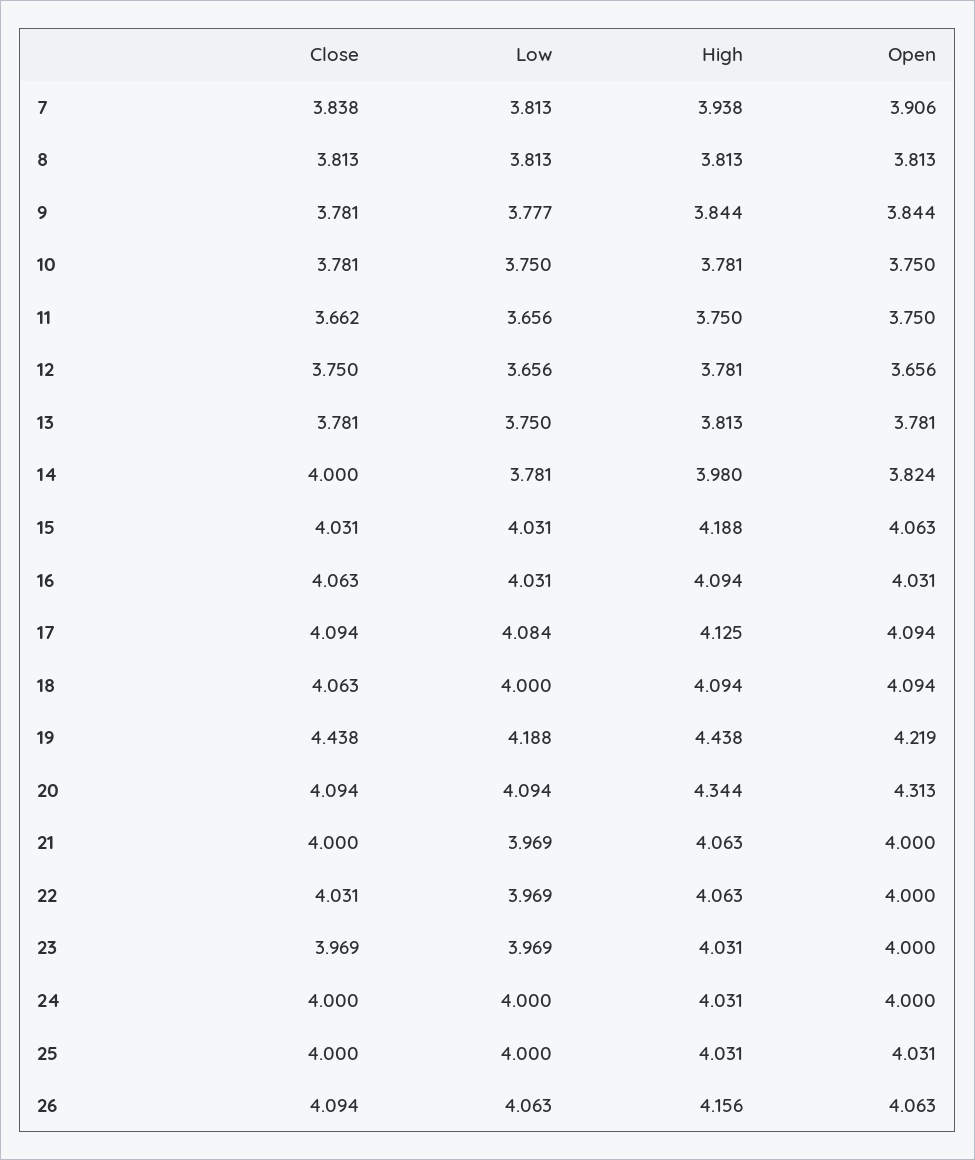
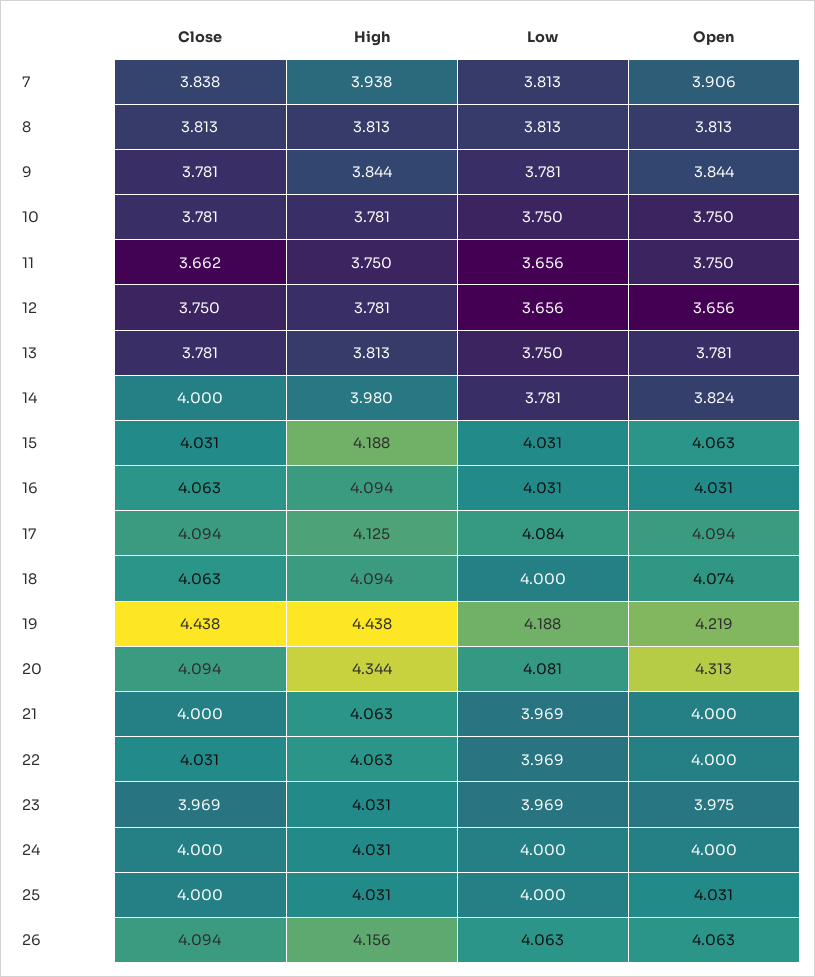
Low, 9: 3.777 -> 3.781
Open, 18: 4.094 -> 4.074
Low, 20: 4.094 -> 4.081
Open, 23: 4 -> 3.975

